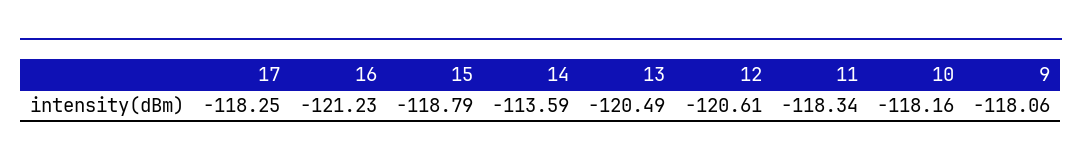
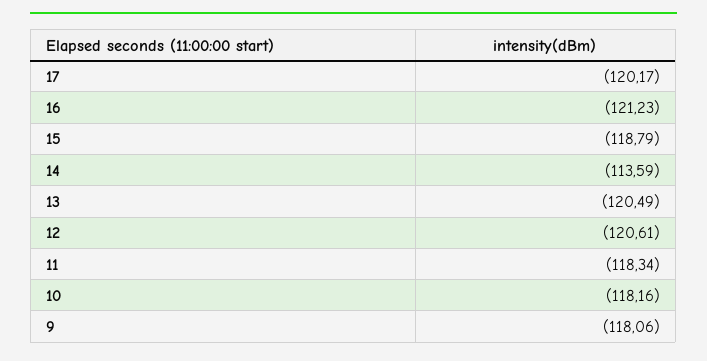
17: -118.25 -> -120.17

